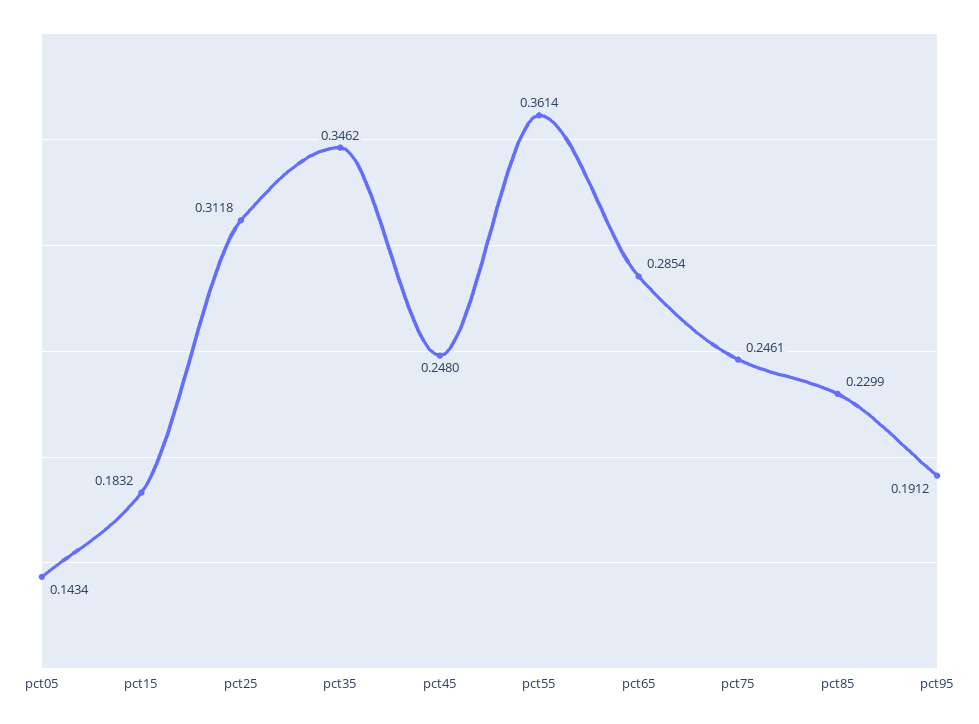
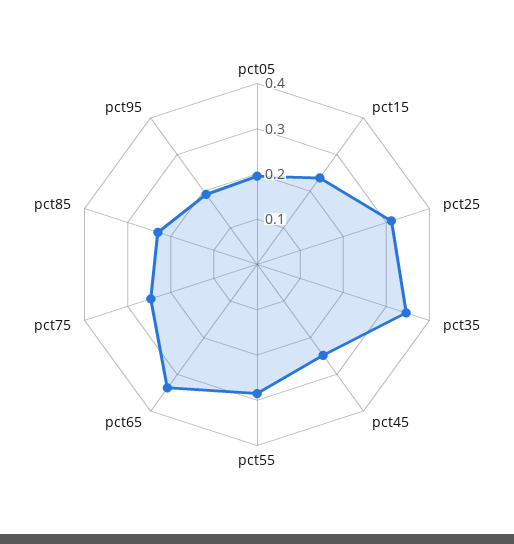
pct05: 0.1434 -> 0.2
pct15: 0.1832 -> 0.24
pct55: 0.3614 -> 0.28
pct65: 0.2854 -> 0.34

